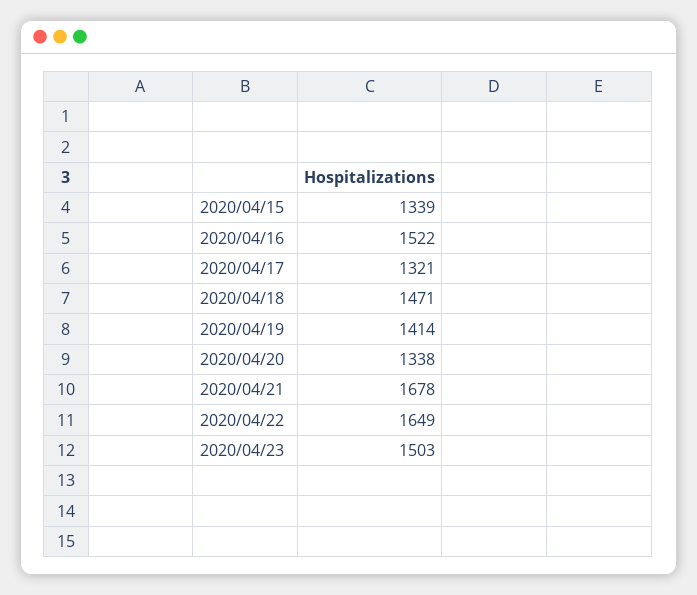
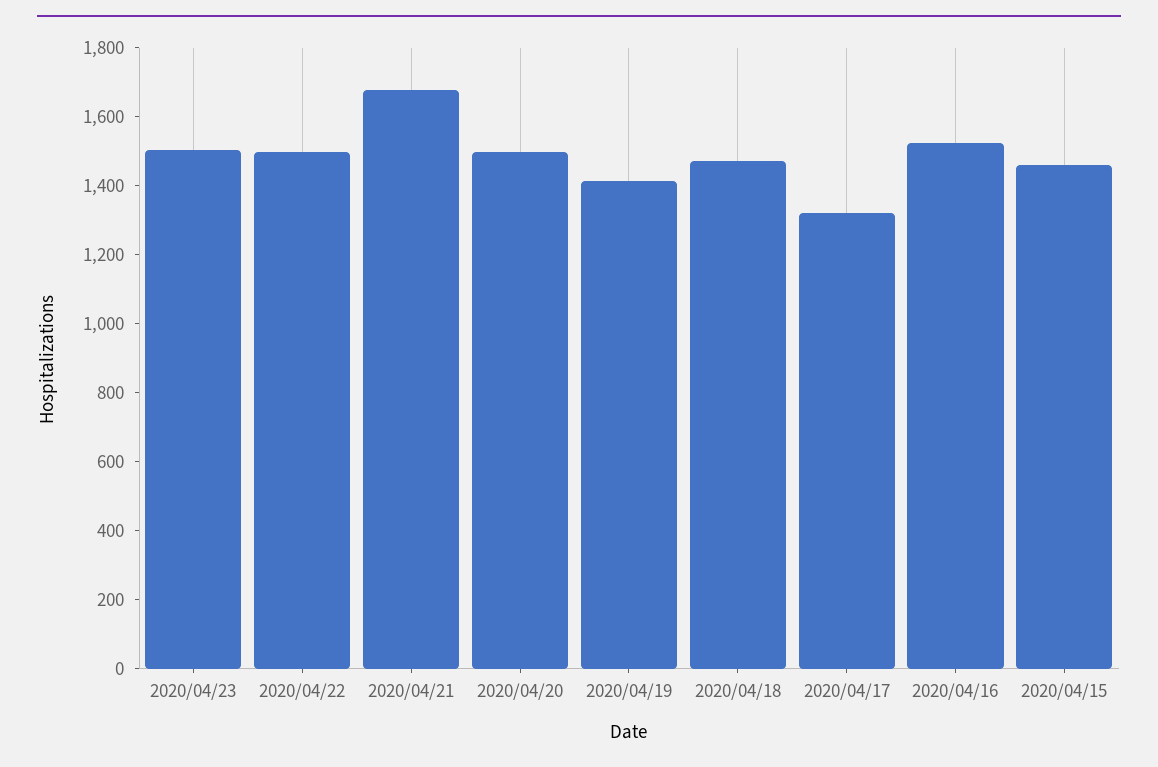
2020/04/15: 1339 -> 1450
2020/04/20: 1338 -> 1500
2020/04/22: 1649 -> 1500

